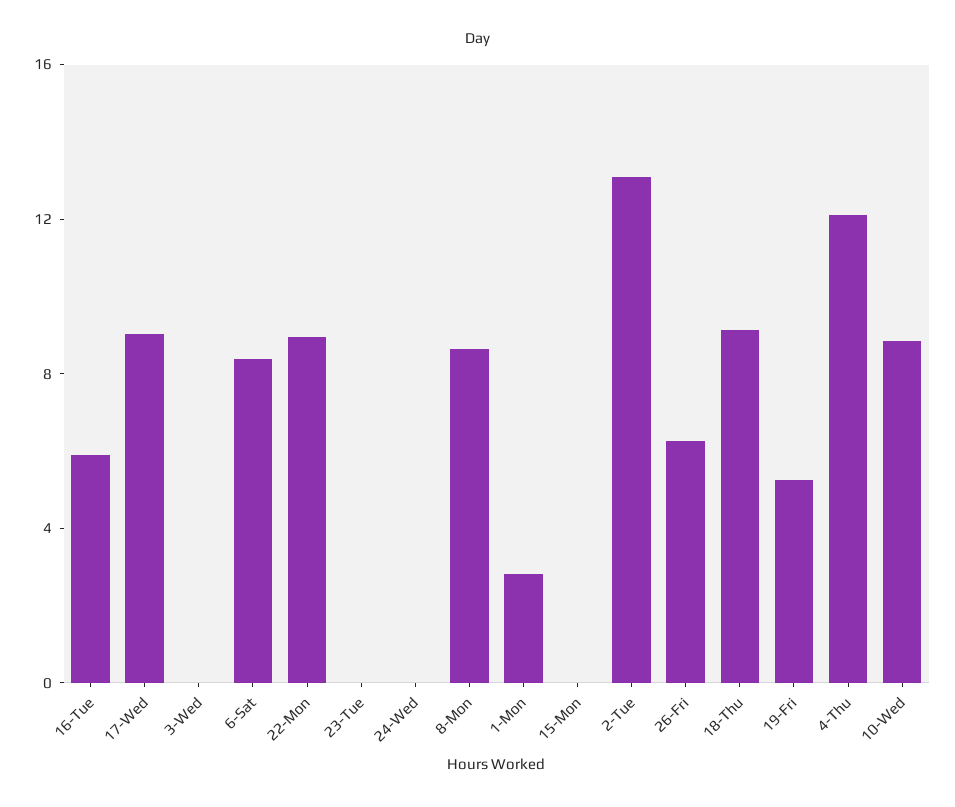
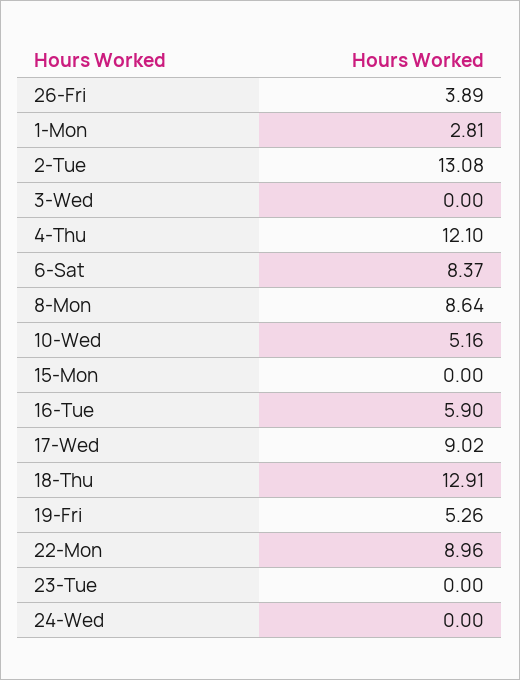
26-Fri: 6 -> 3.89
18-Thu: 9 -> 12.91
10-Wed: 9 -> 5.16

